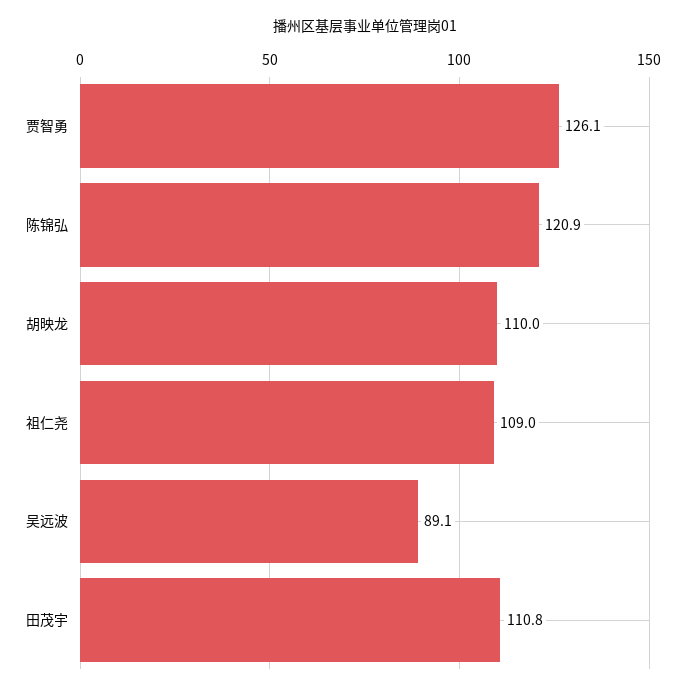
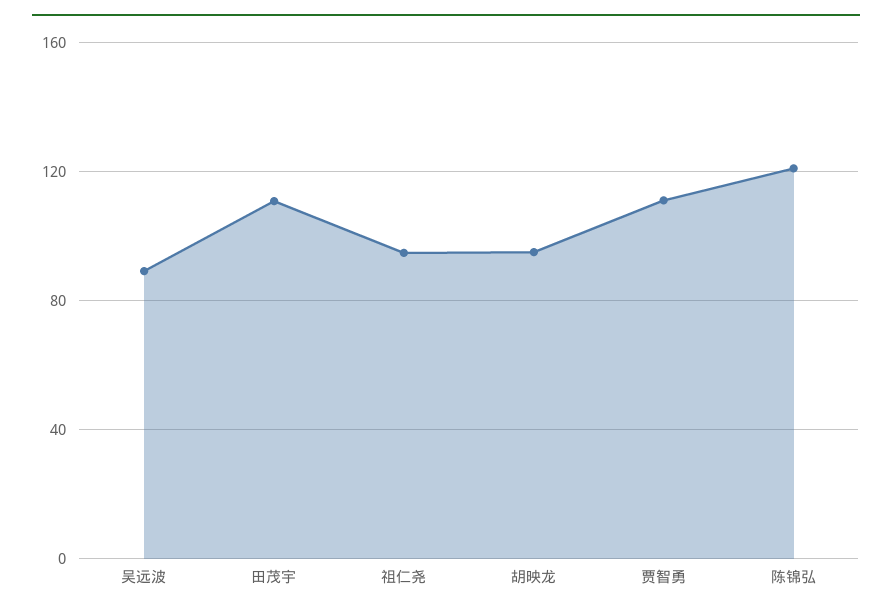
贾智勇: 126.1 -> 110
胡映龙: 110 -> 95
祖仁尧: 109 -> 95

